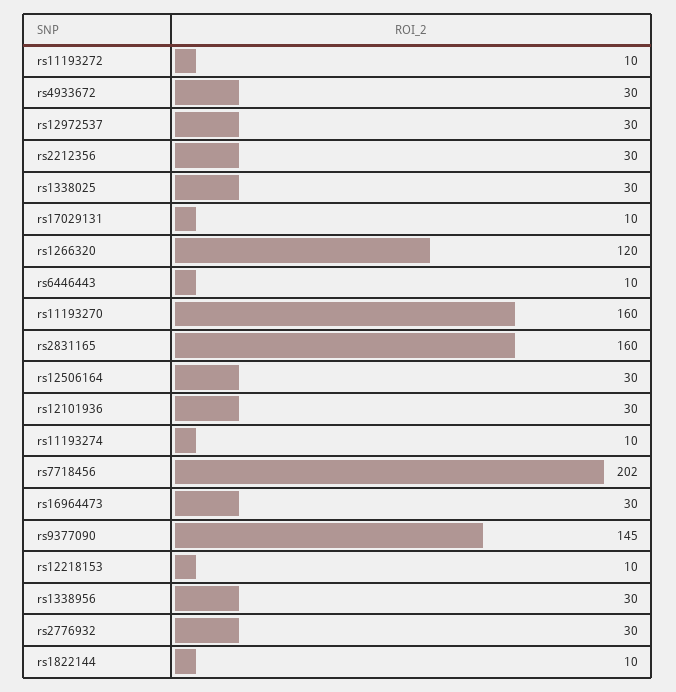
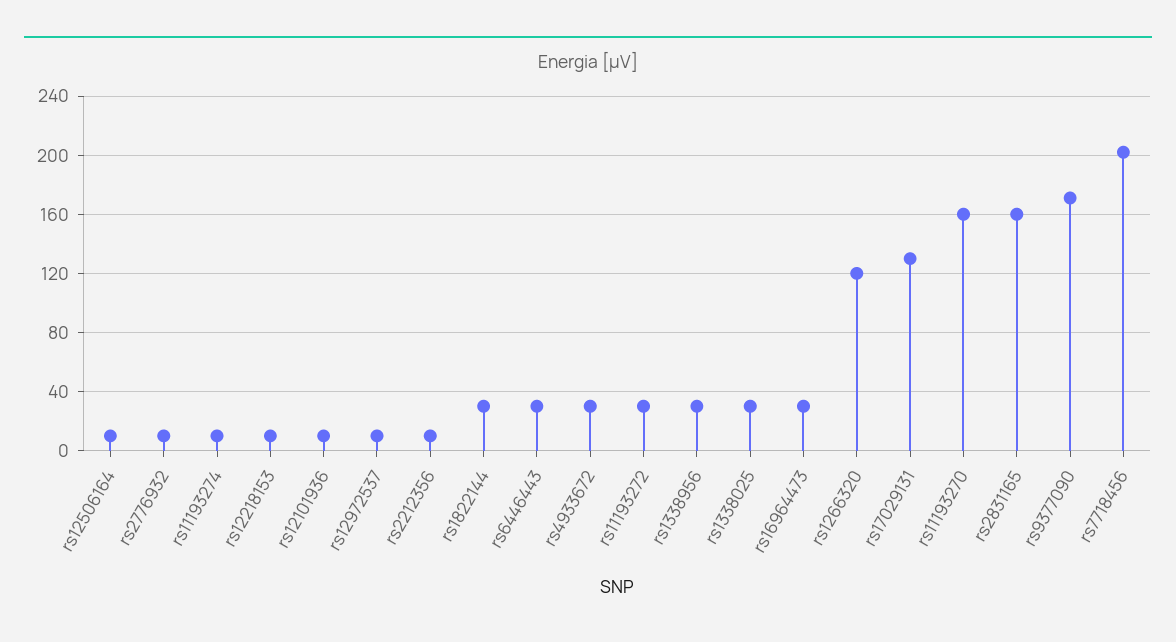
rs11193272: 10 -> 30
rs12972537: 30 -> 10
rs2212356: 30 -> 10
rs17029131: 10 -> 130
rs6446443: 10 -> 30
rs12506164: 30 -> 10
rs12101936: 30 -> 10
rs9377090: 145 -> 170
rs2776932: 30 -> 10
rs1822144: 10 -> 30

